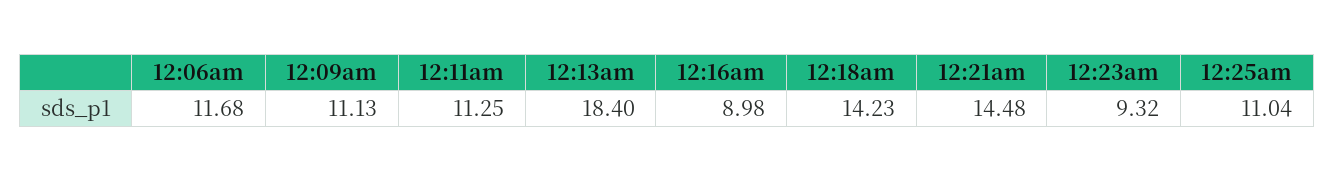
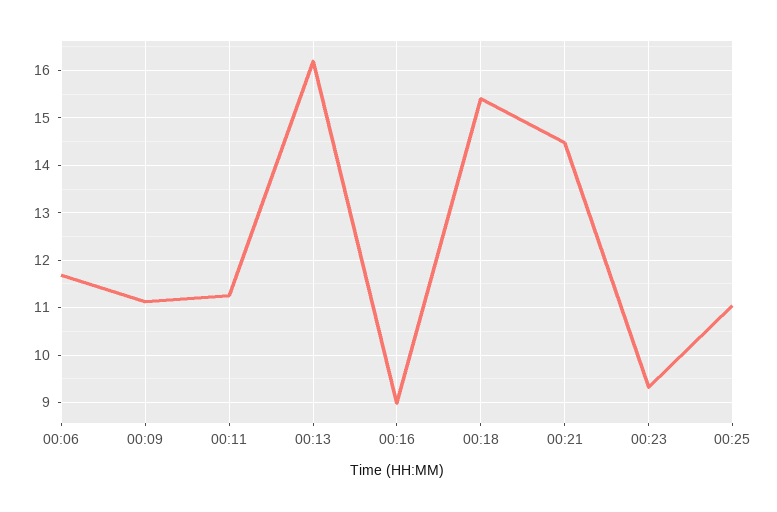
12:13am: 18.4 -> 16.2
12:18am: 14.23 -> 15.4

